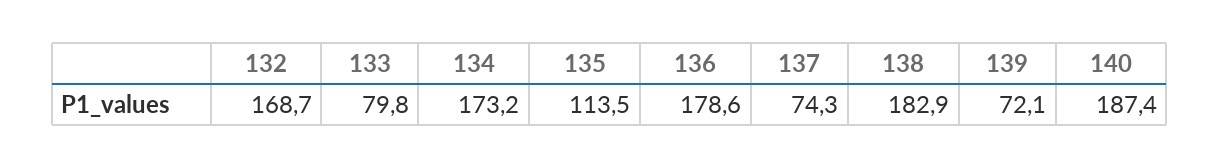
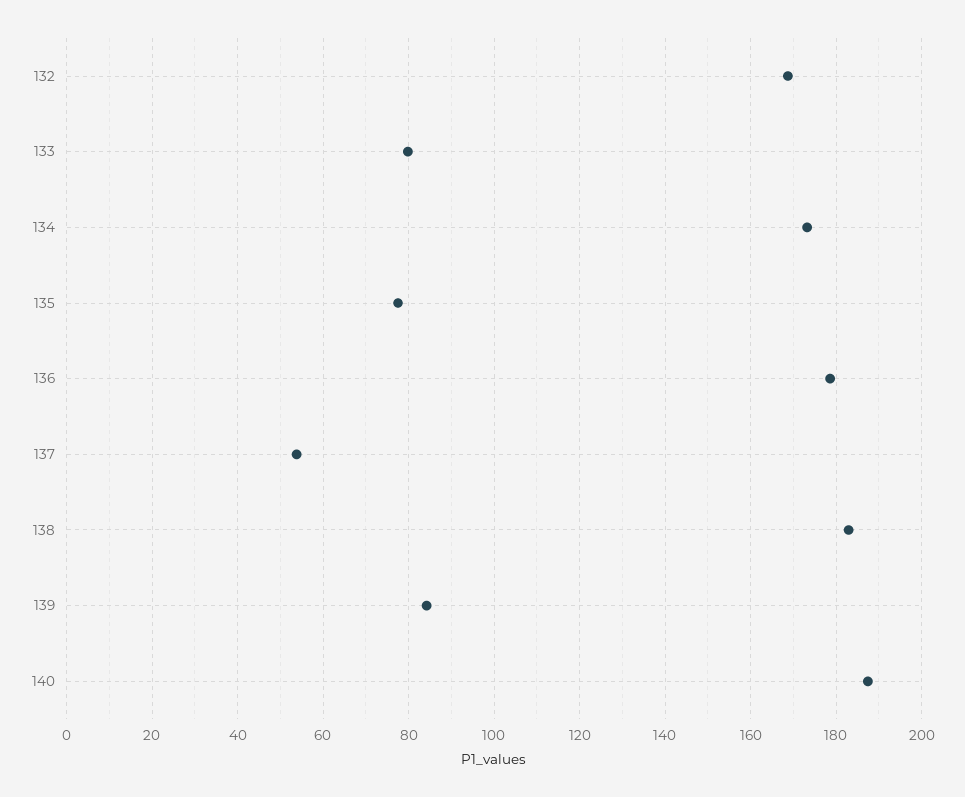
135: 113.5 -> 78
137: 74.3 -> 54
139: 72.1 -> 84

